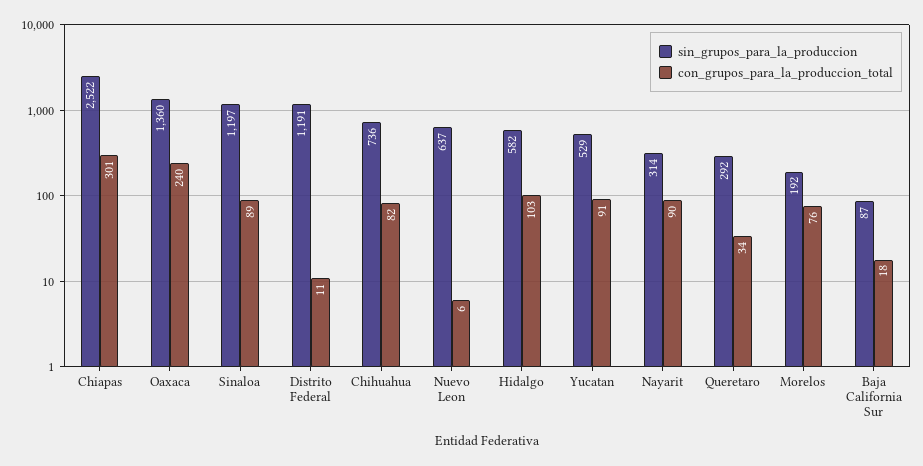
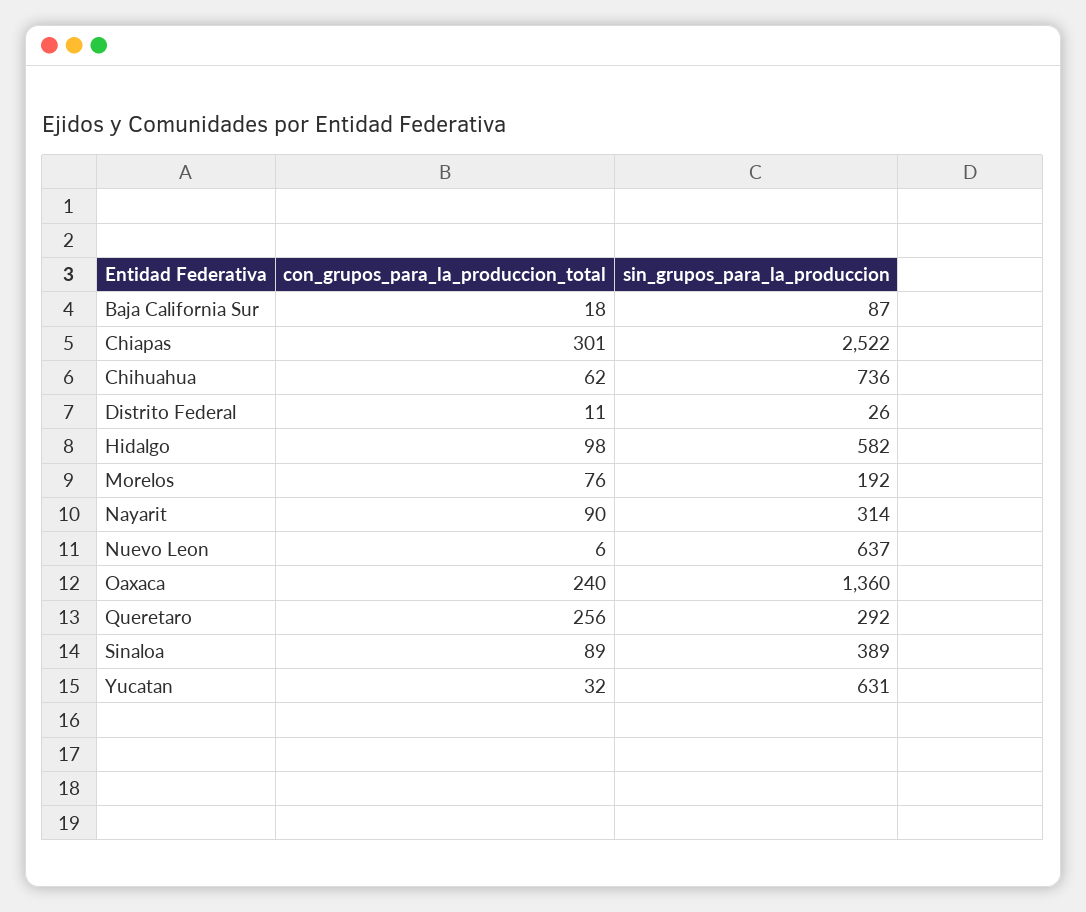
sin_grupos_para_la_produccion, Sinaloa: 1197 -> 389
sin_grupos_para_la_produccion, Distrito Federal: 1191 -> 26
con_grupos_para_la_produccion_total, Chihuahua: 82 -> 62
con_grupos_para_la_produccion_total, Hidalgo: 103 -> 98
sin_grupos_para_la_produccion, Yucatan: 529 -> 631
con_grupos_para_la_produccion_total, Yucatan: 91 -> 32
con_grupos_para_la_produccion_total, Queretaro: 34 -> 256

